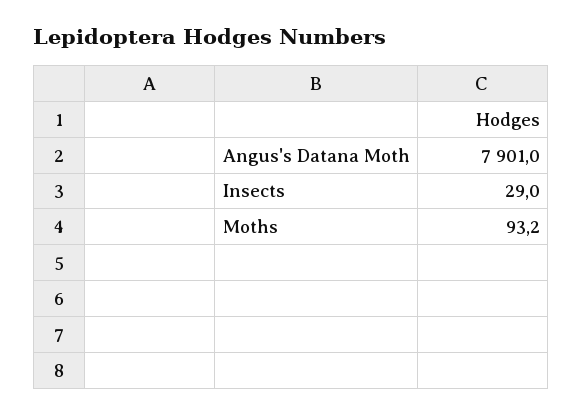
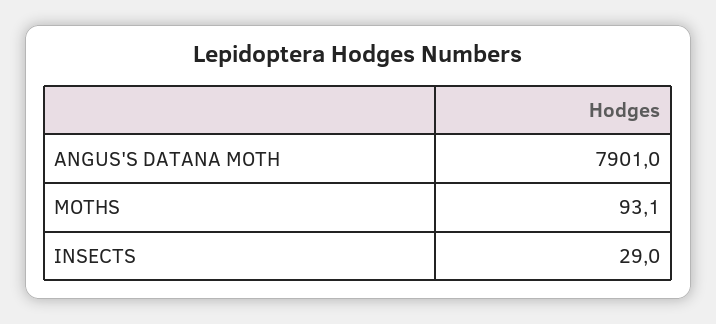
Moths: 93.2 -> 93.1

